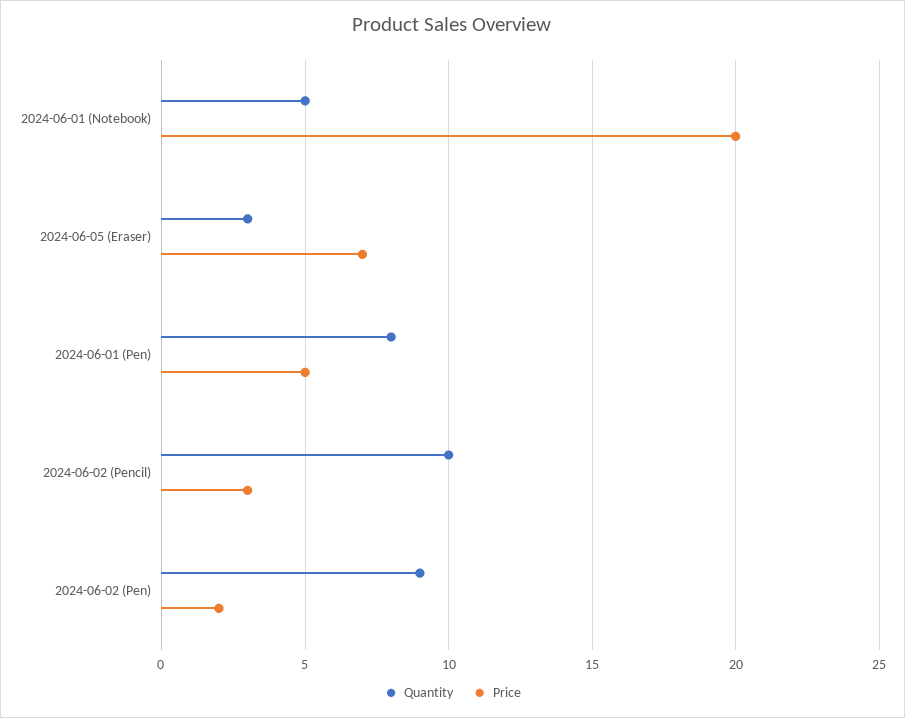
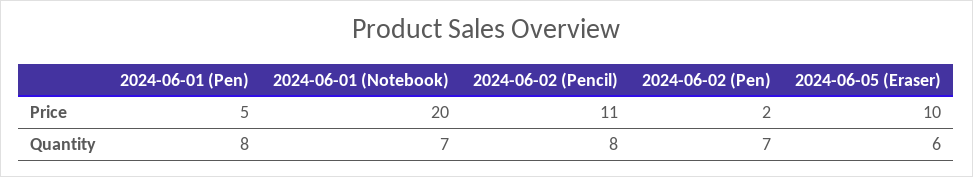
Quantity, 2024-06-01 (Notebook): 5 -> 7
Quantity, 2024-06-05 (Eraser): 3 -> 6
Price, 2024-06-05 (Eraser): 7 -> 10
Quantity, 2024-06-02 (Pencil): 10 -> 8
Price, 2024-06-02 (Pencil): 3 -> 11
Quantity, 2024-06-02 (Pen): 9 -> 7

